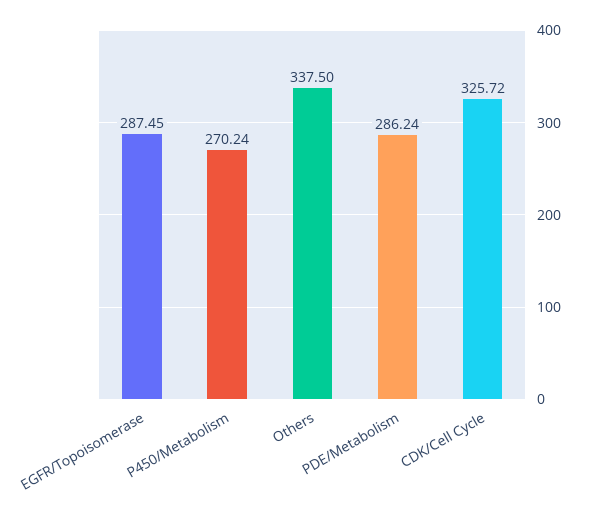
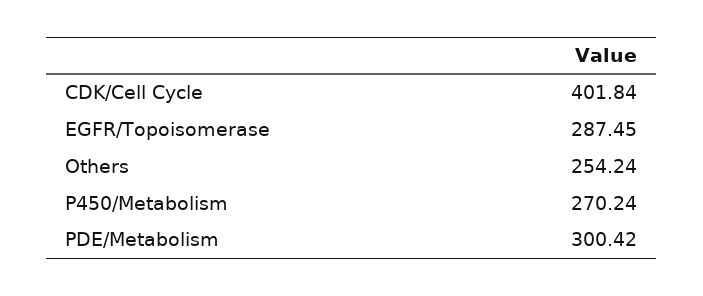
Others: 337.5 -> 254.24
PDE/Metabolism: 286.24 -> 300.42
CDK/Cell Cycle: 325.72 -> 401.84

